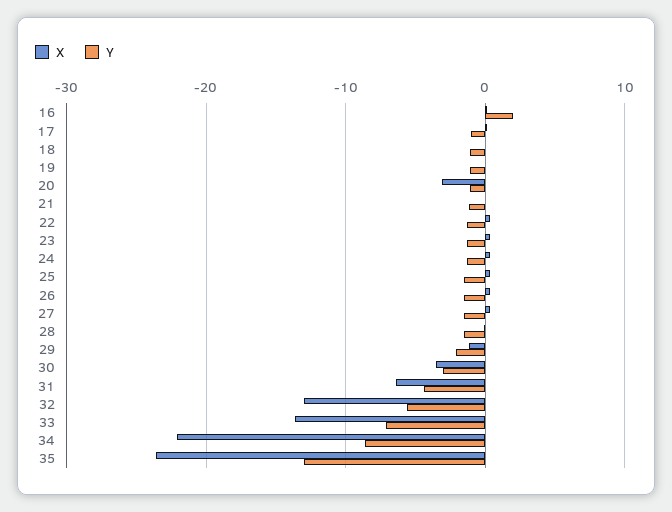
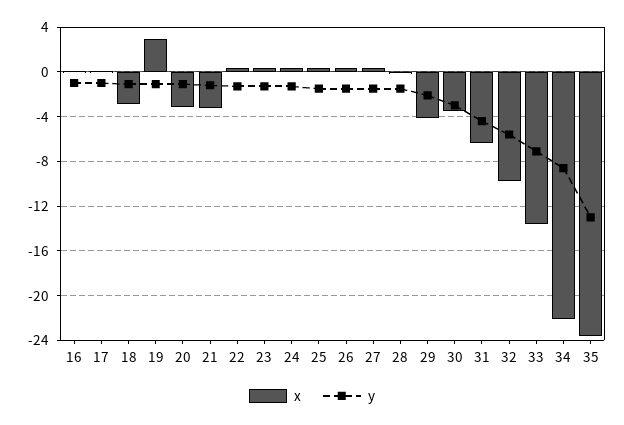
Y, 16: 2 -> -1
X, 18: 0 -> -3
X, 19: 0 -> 3
X, 21: 0 -> -3
X, 29: -1 -> -4
X, 32: -13 -> -10

